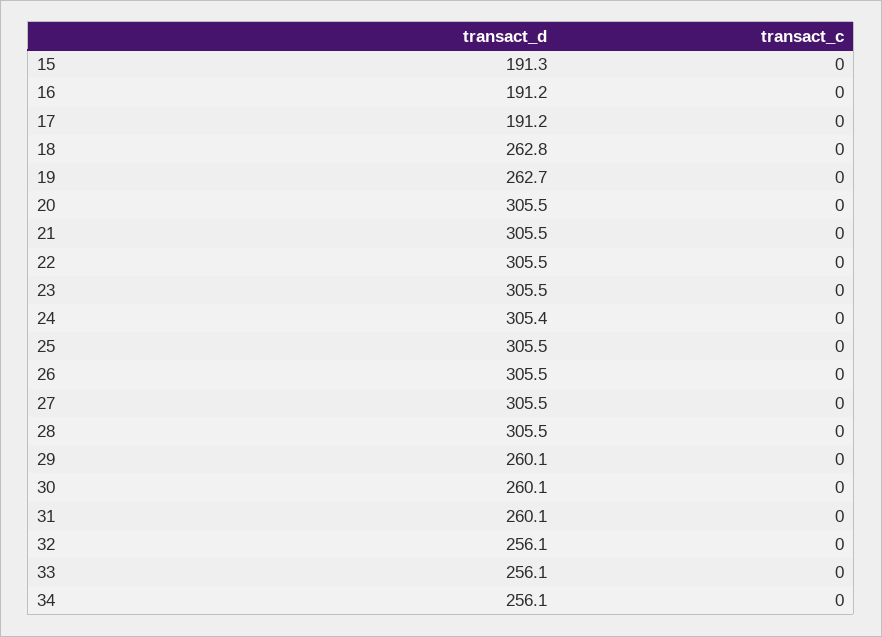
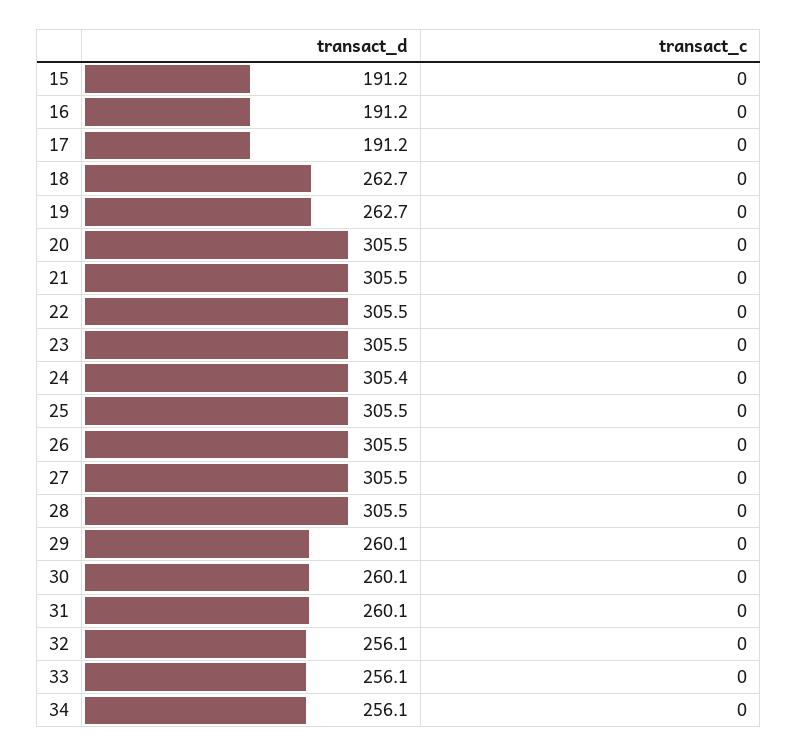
transact_d, 15: 191.3 -> 191.2
transact_d, 18: 262.8 -> 262.7

